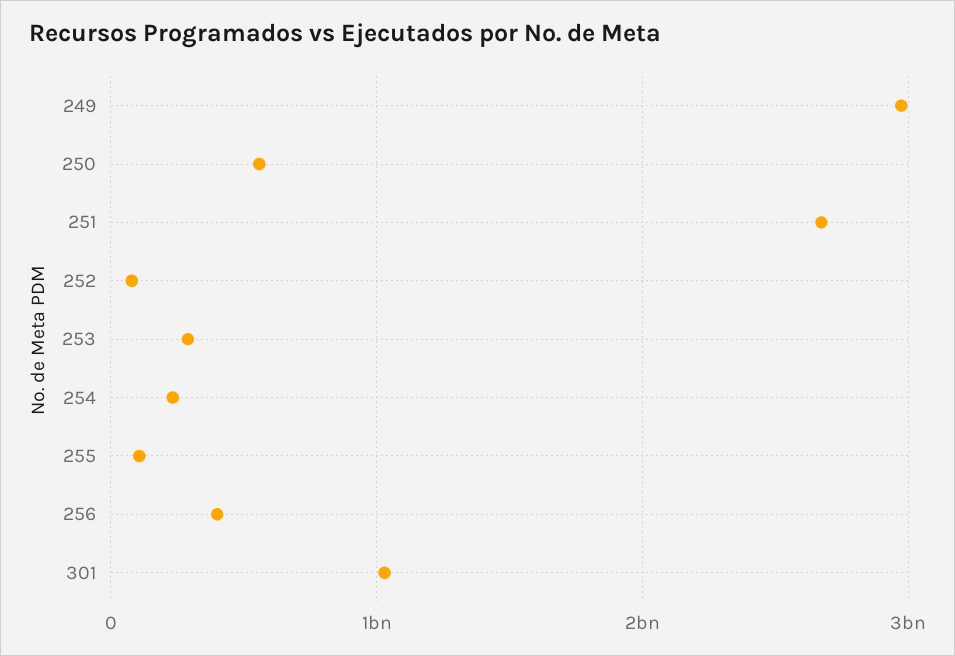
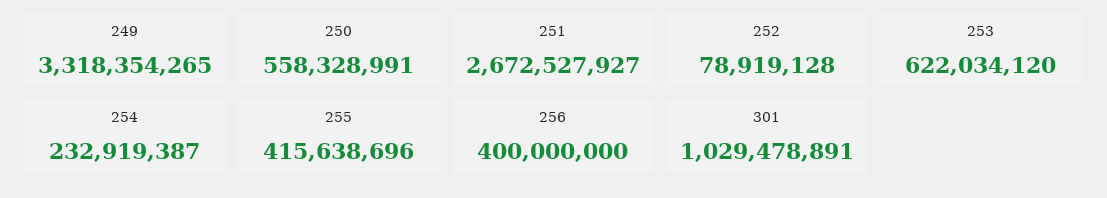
249: 3000000000 -> 3318354265
253: 300000000 -> 622034120
255: 100000000 -> 415638696

